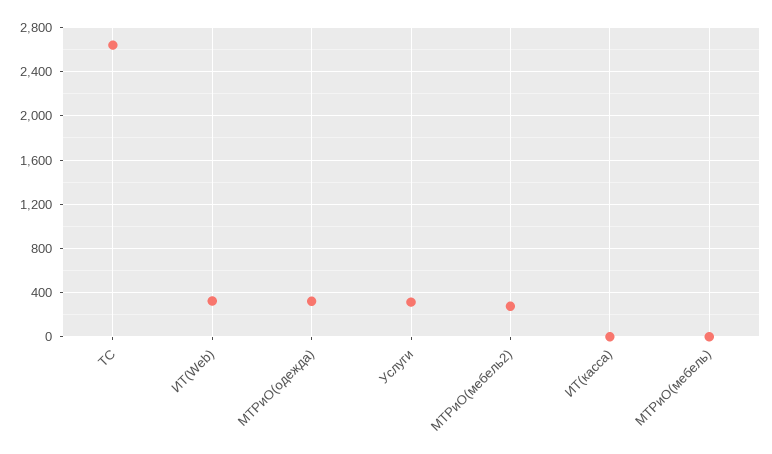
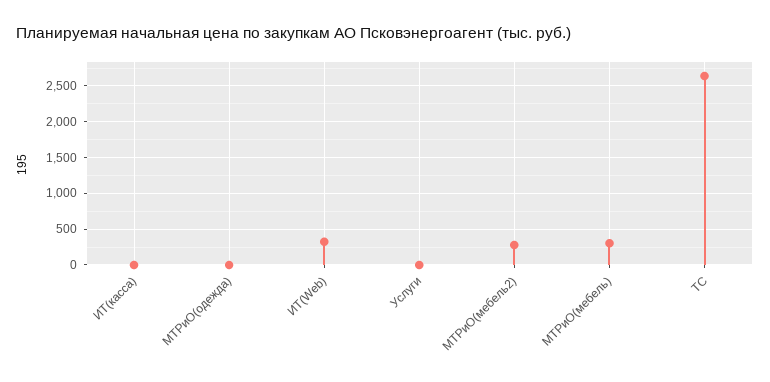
МТРиО(одежда): 300 -> 0
Услуги: 300 -> 0
МТРиО(мебель): 0 -> 300

